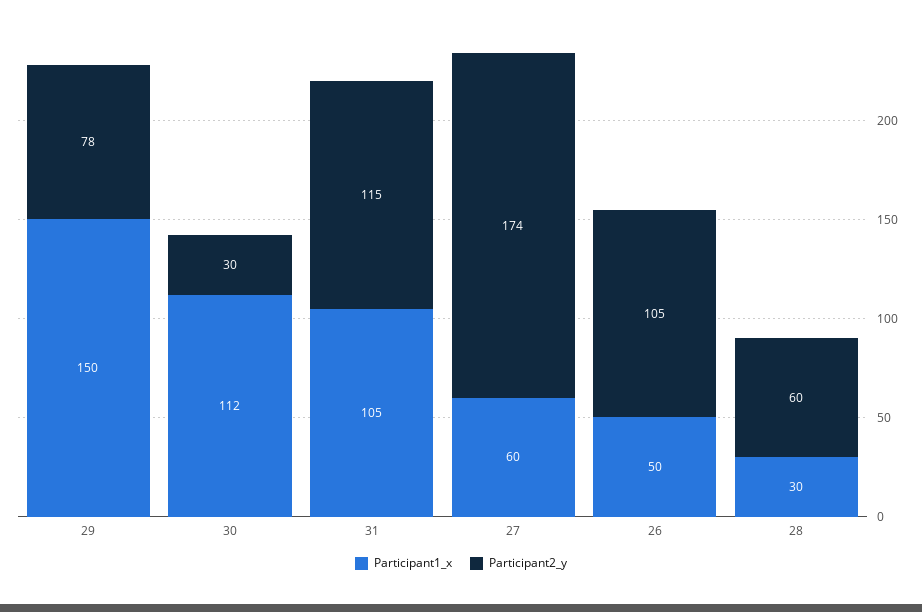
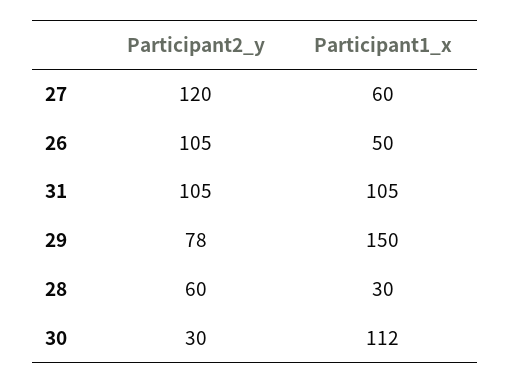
Participant2_y, 31: 115 -> 105
Participant2_y, 27: 174 -> 120

